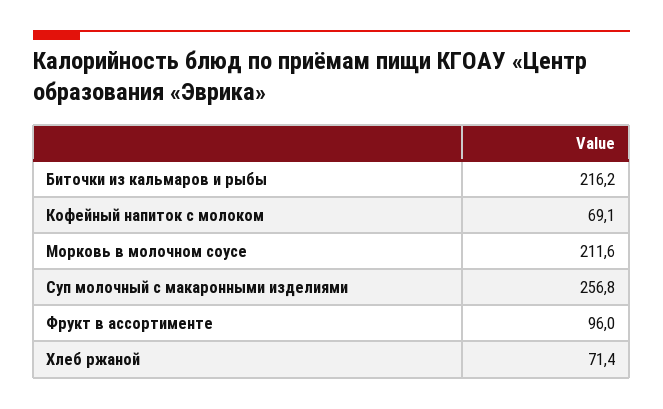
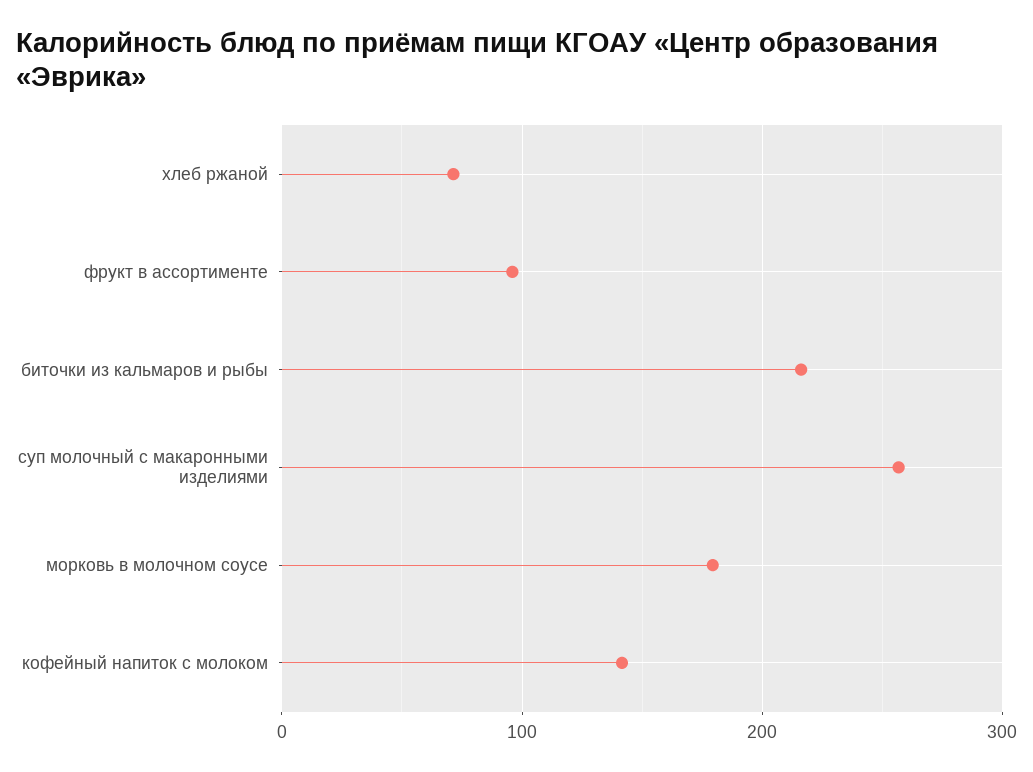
Кофейный напиток с молоком: 69.1 -> 140
Морковь в молочном соусе: 211.6 -> 180

